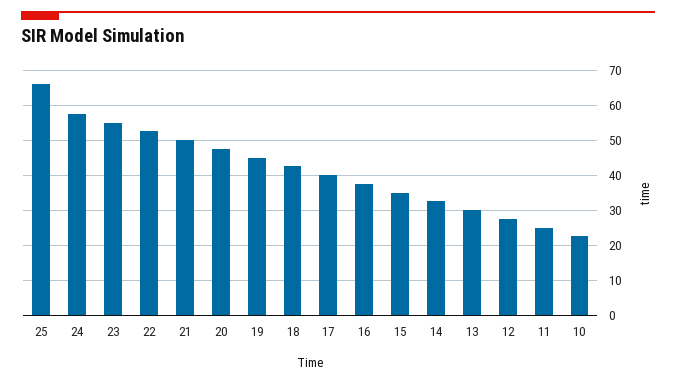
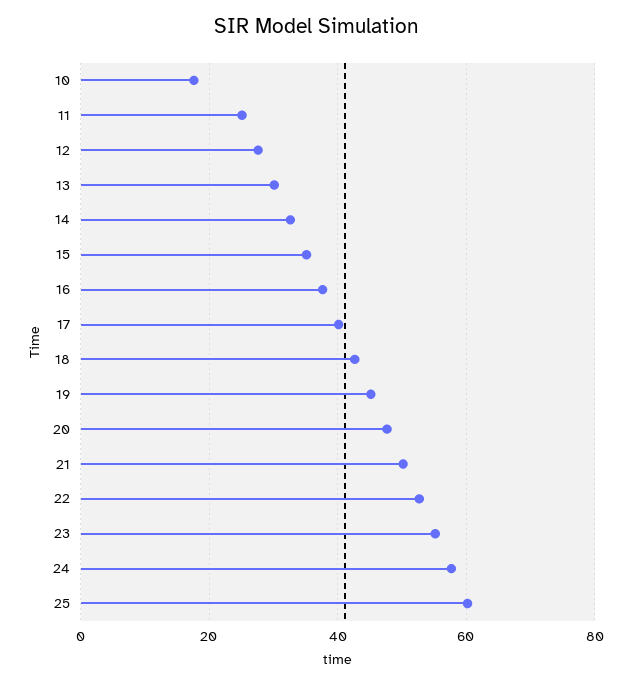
25: 66 -> 60
10: 22 -> 18

